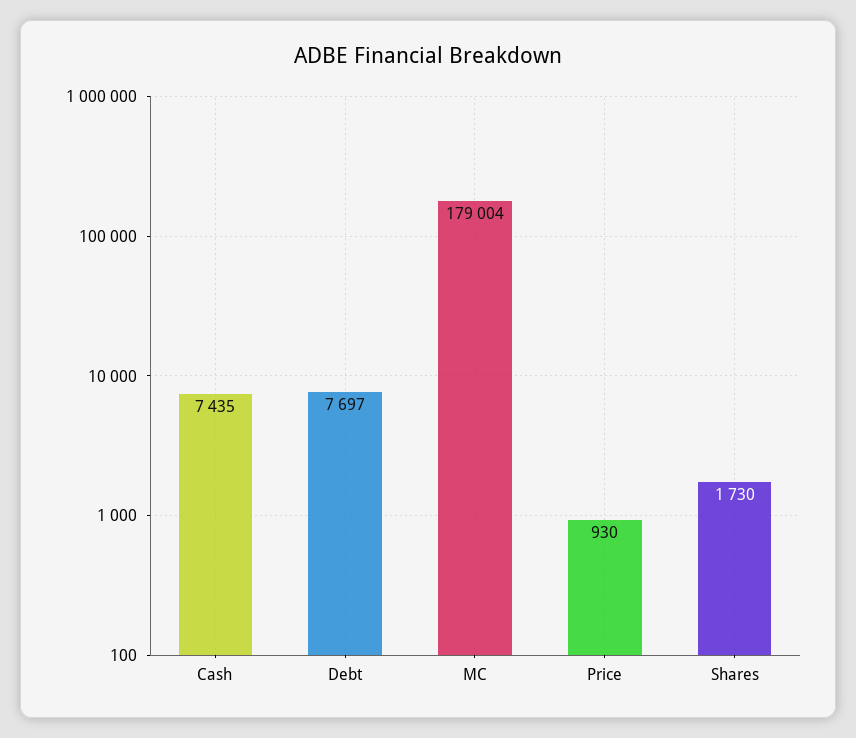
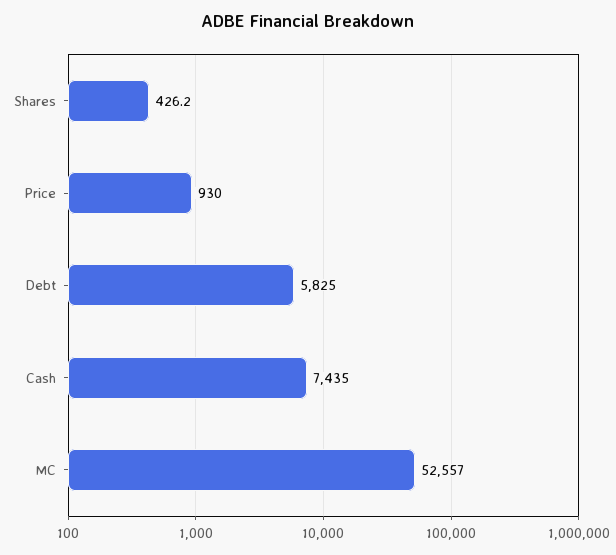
Debt: 7697 -> 5825
MC: 179004 -> 52557
Shares: 1730 -> 426.2

